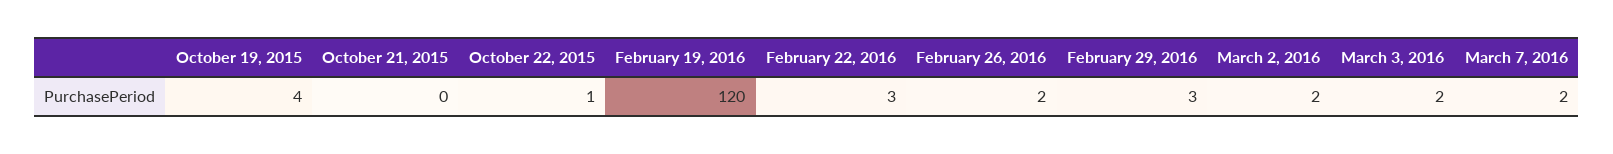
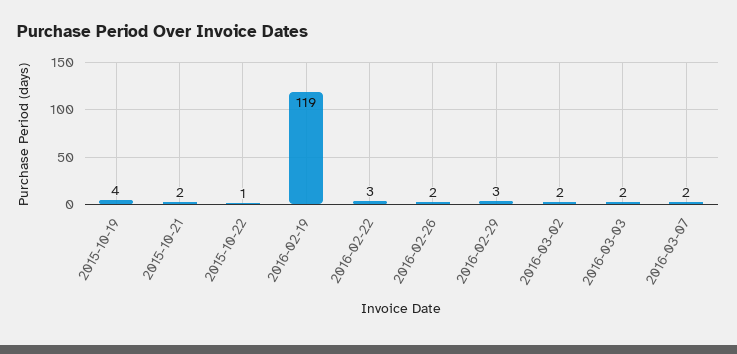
October 21, 2015: 0 -> 2
February 19, 2016: 120 -> 119

